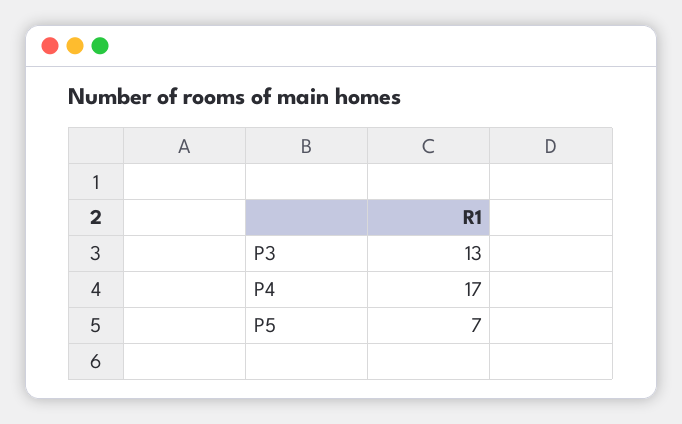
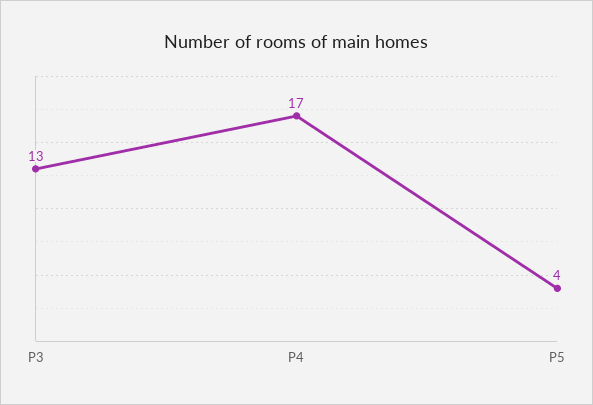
P5: 7 -> 4

